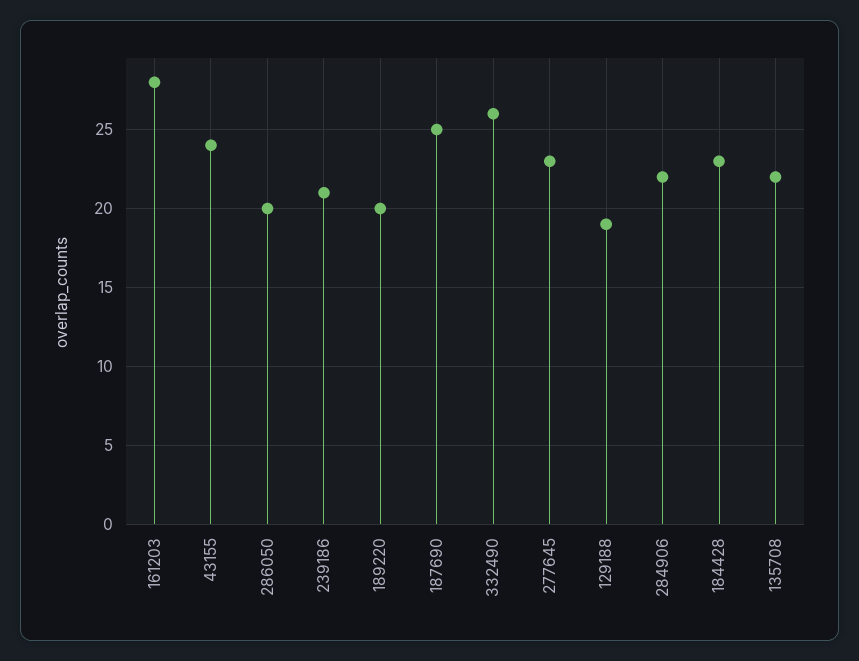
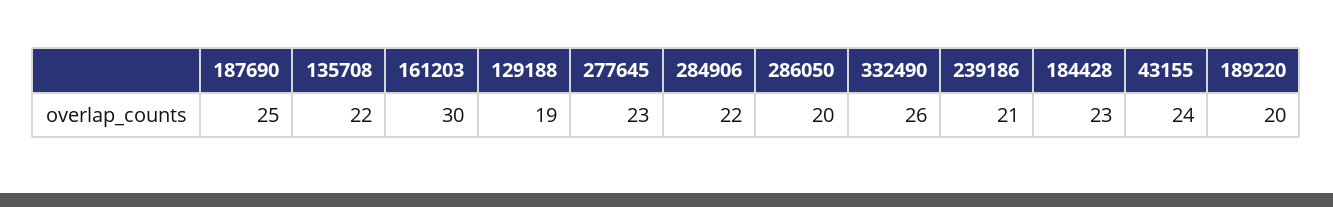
161203: 28 -> 30

